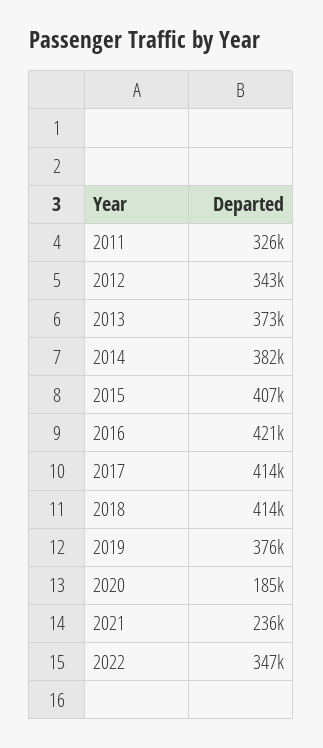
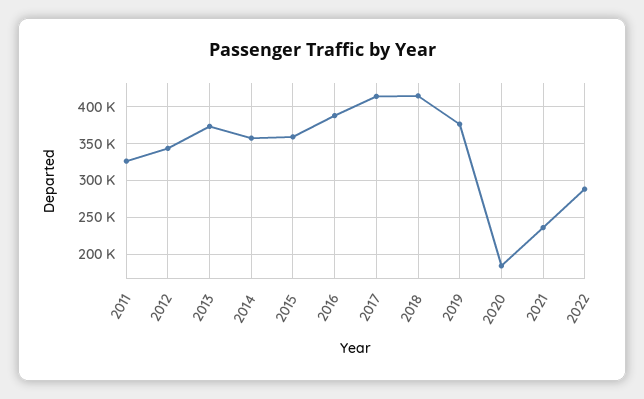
2014: 382000 -> 360000
2015: 407000 -> 360000
2016: 421000 -> 390000
2022: 347000 -> 290000

